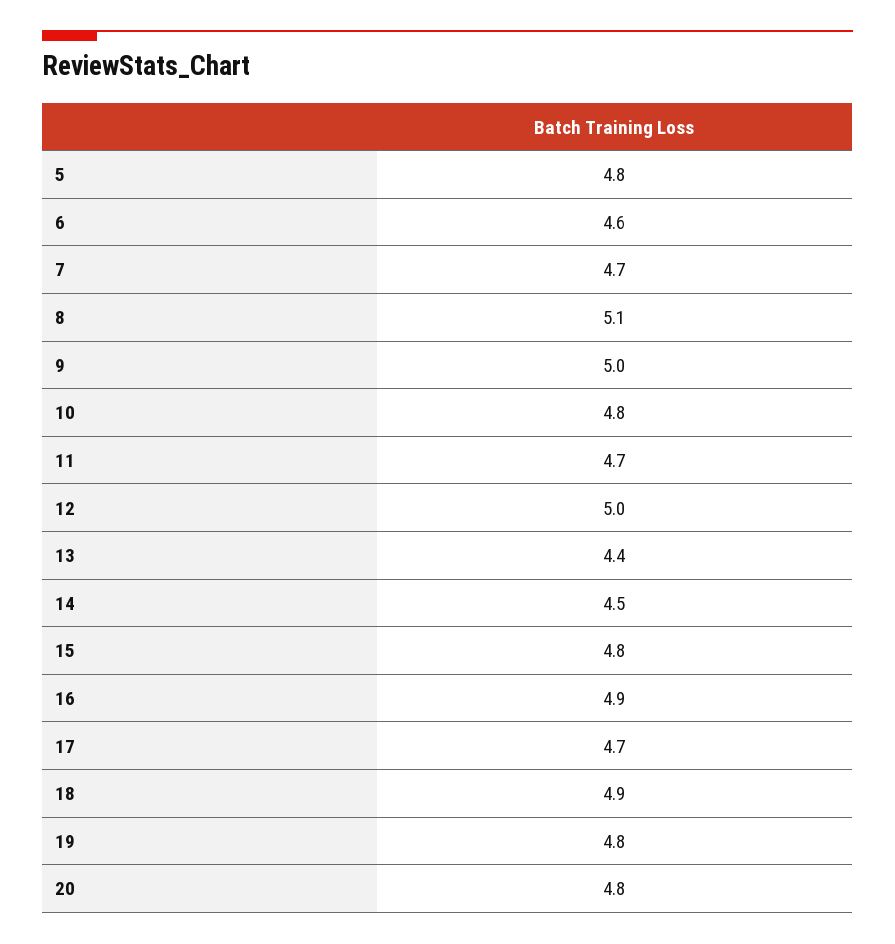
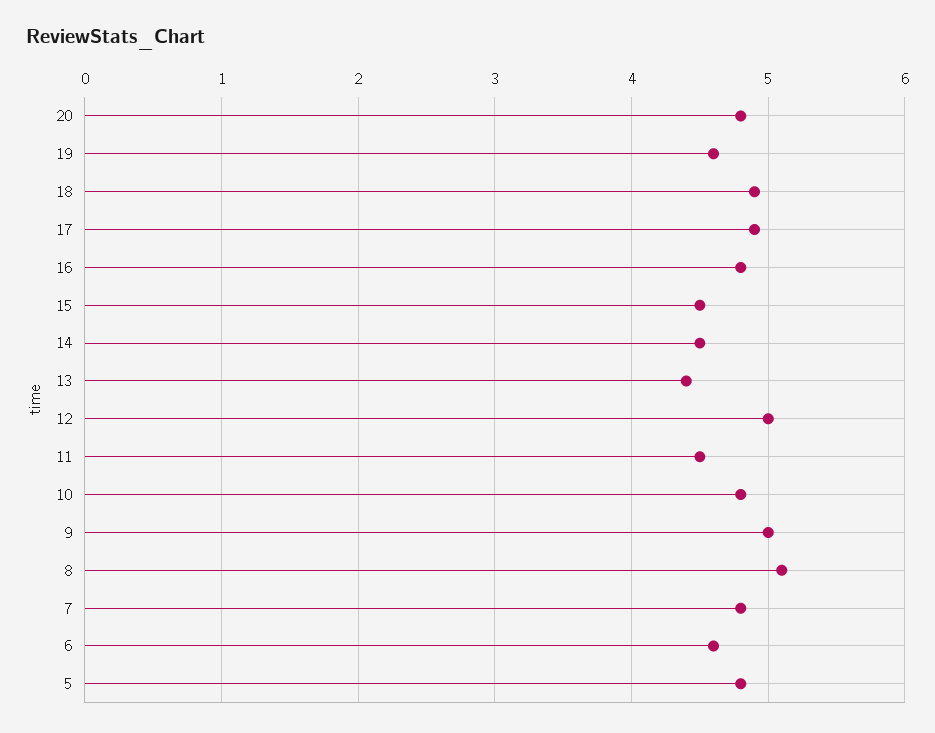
7: 4.7 -> 4.8
11: 4.7 -> 4.5
15: 4.8 -> 4.5
16: 4.9 -> 4.8
17: 4.7 -> 4.9
19: 4.8 -> 4.6

